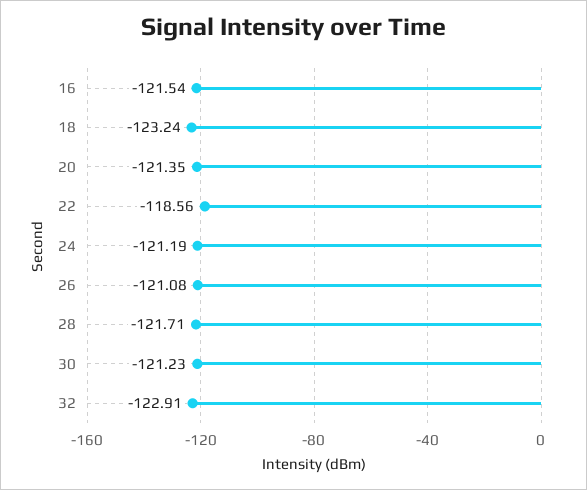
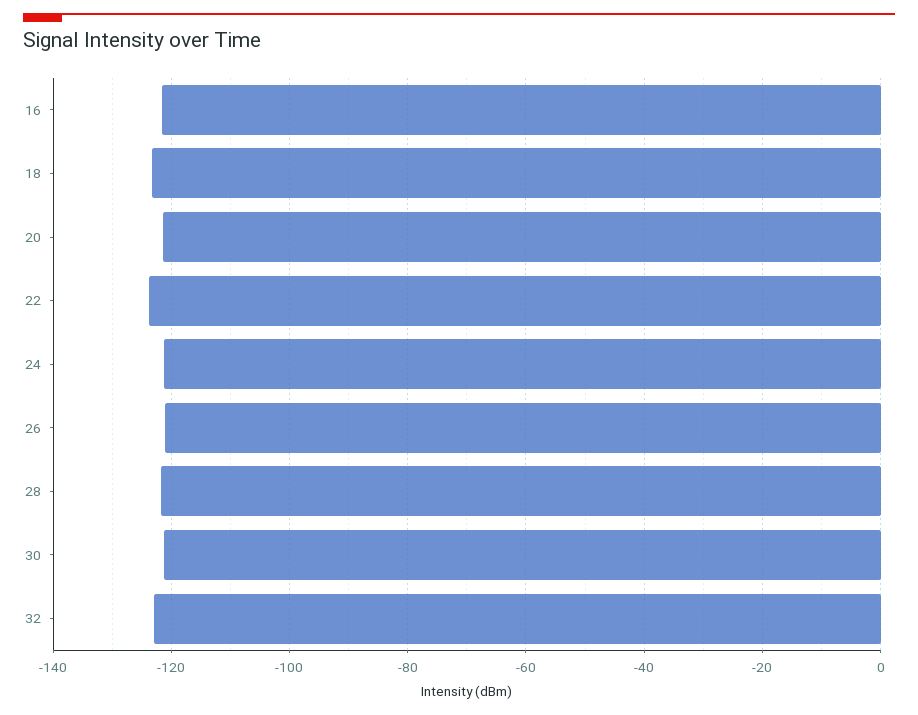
22: -118.56 -> -124

